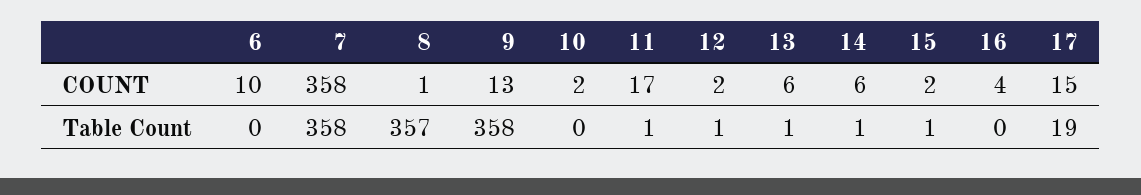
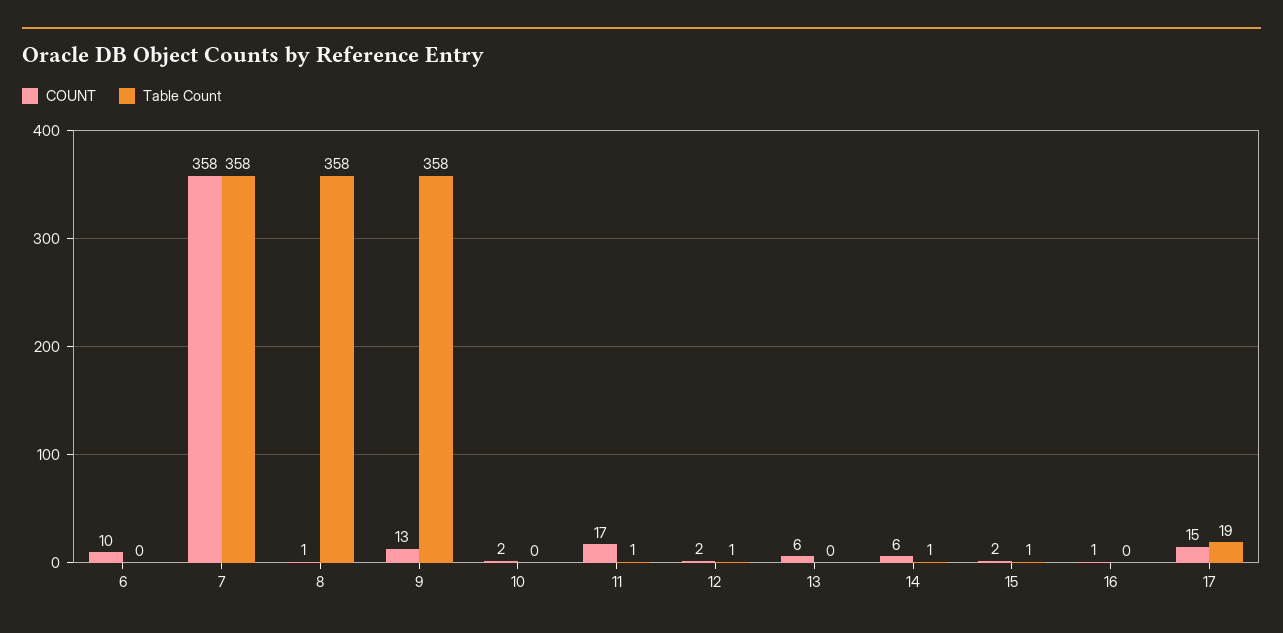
COUNT, 16: 4 -> 1
Table Count, 8: 357 -> 358
Table Count, 13: 1 -> 0

